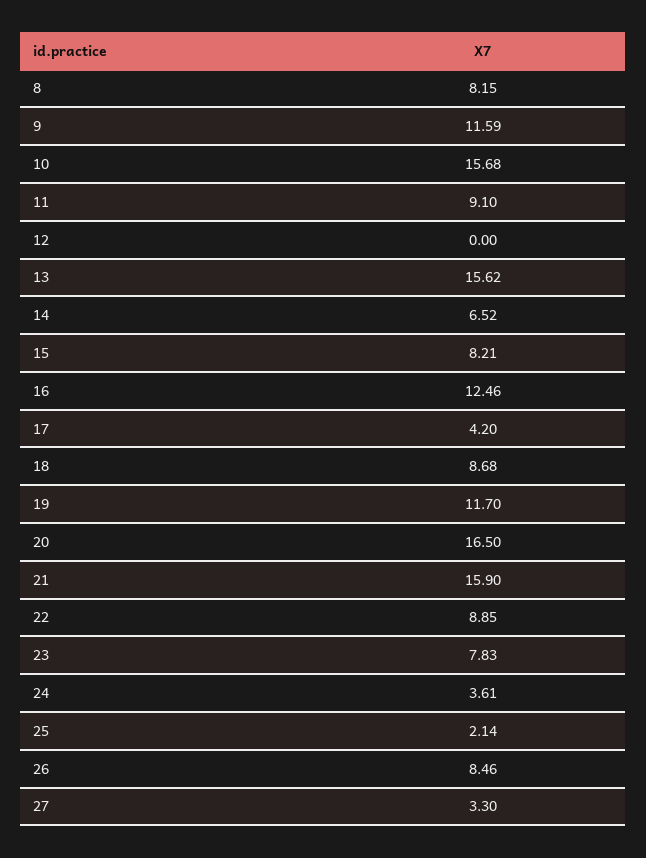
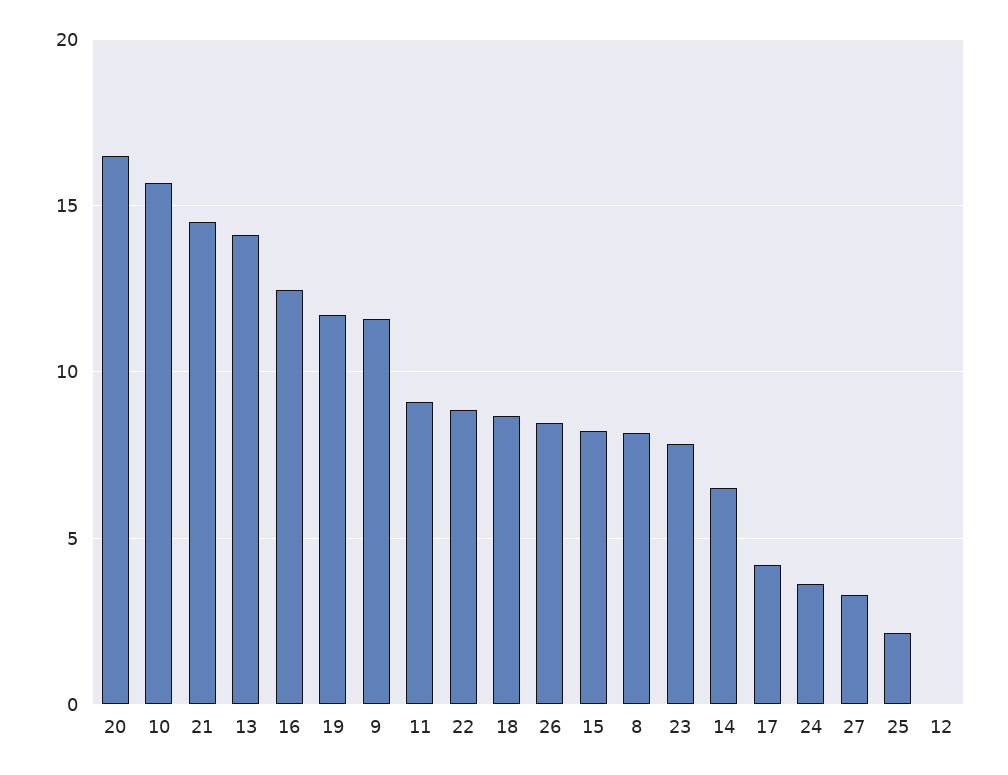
13: 15.62 -> 14
21: 15.9 -> 14.5

